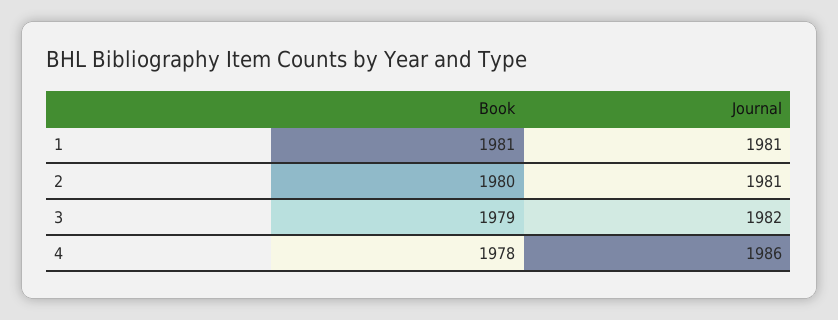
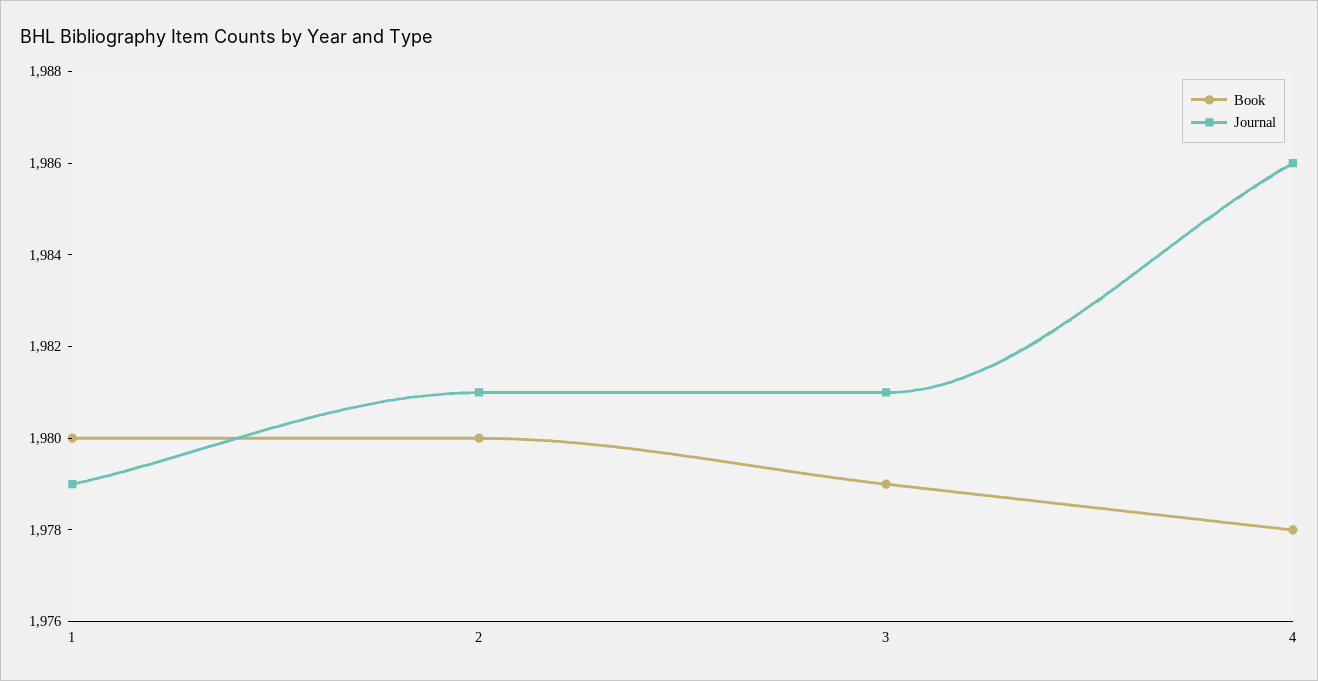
Book, 1: 1981 -> 1980
Journal, 1: 1981 -> 1979
Journal, 3: 1982 -> 1981

